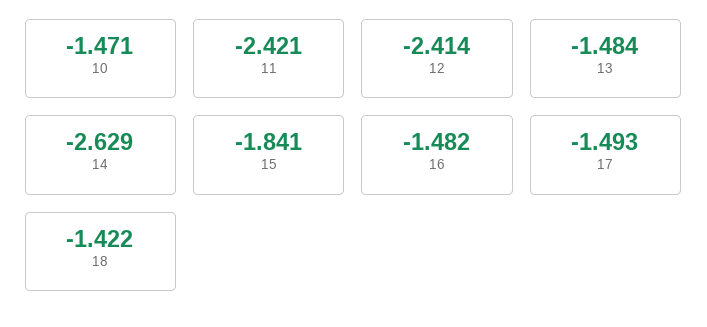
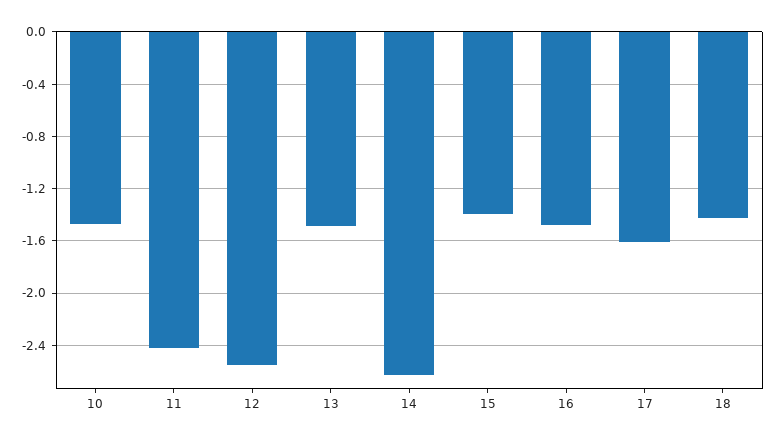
12: -2.414 -> -2.55
15: -1.841 -> -1.4
17: -1.493 -> -1.6

